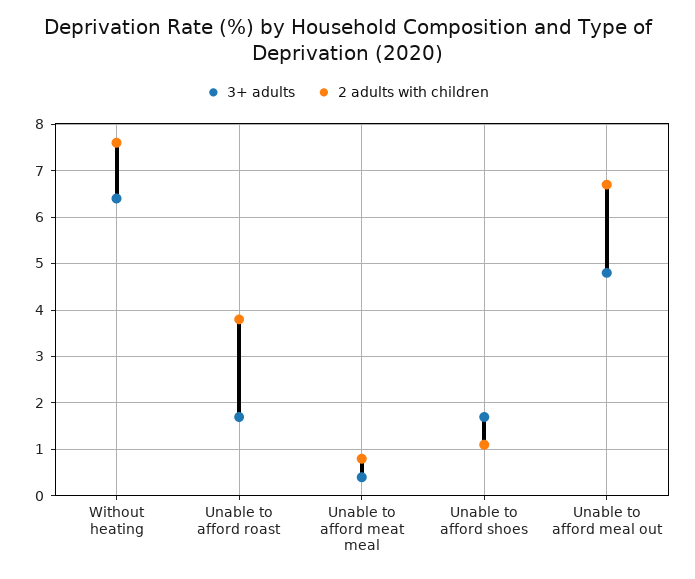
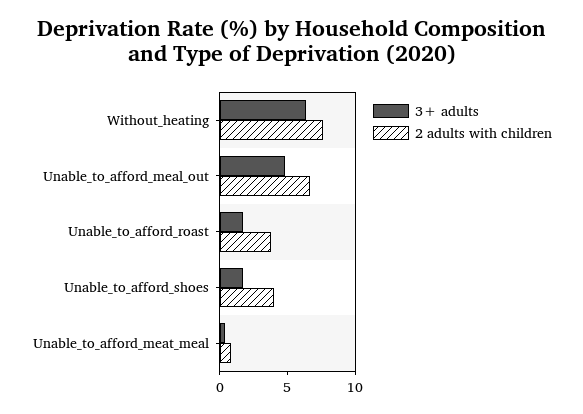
2 adults with children, Unable to afford shoes: 1 -> 4

